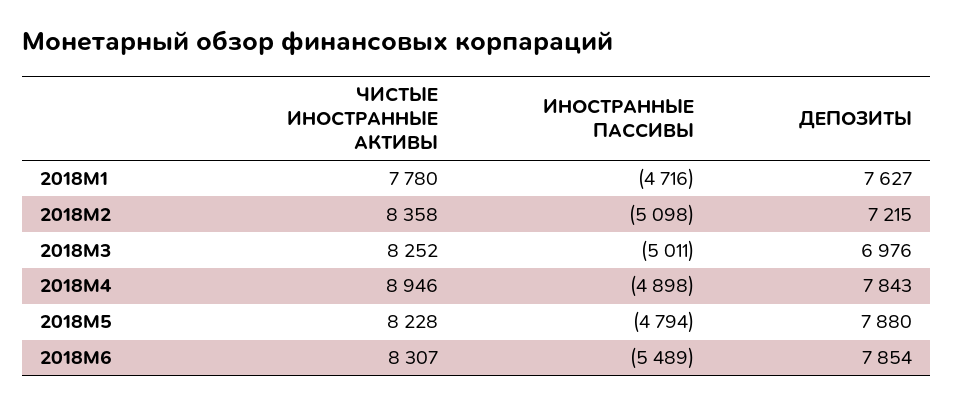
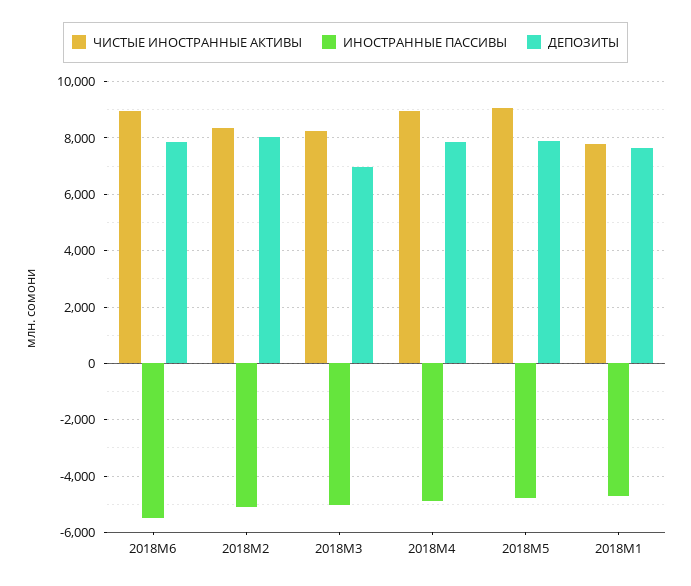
ДЕПОЗИТЫ, 2018M2: 7215 -> 8000
ЧИСТЫЕ ИНОСТРАННЫЕ АКТИВЫ, 2018M5: 8228 -> 9000
ЧИСТЫЕ ИНОСТРАННЫЕ АКТИВЫ, 2018M6: 8307 -> 9000

